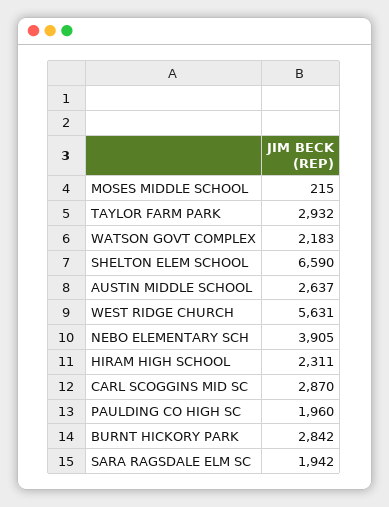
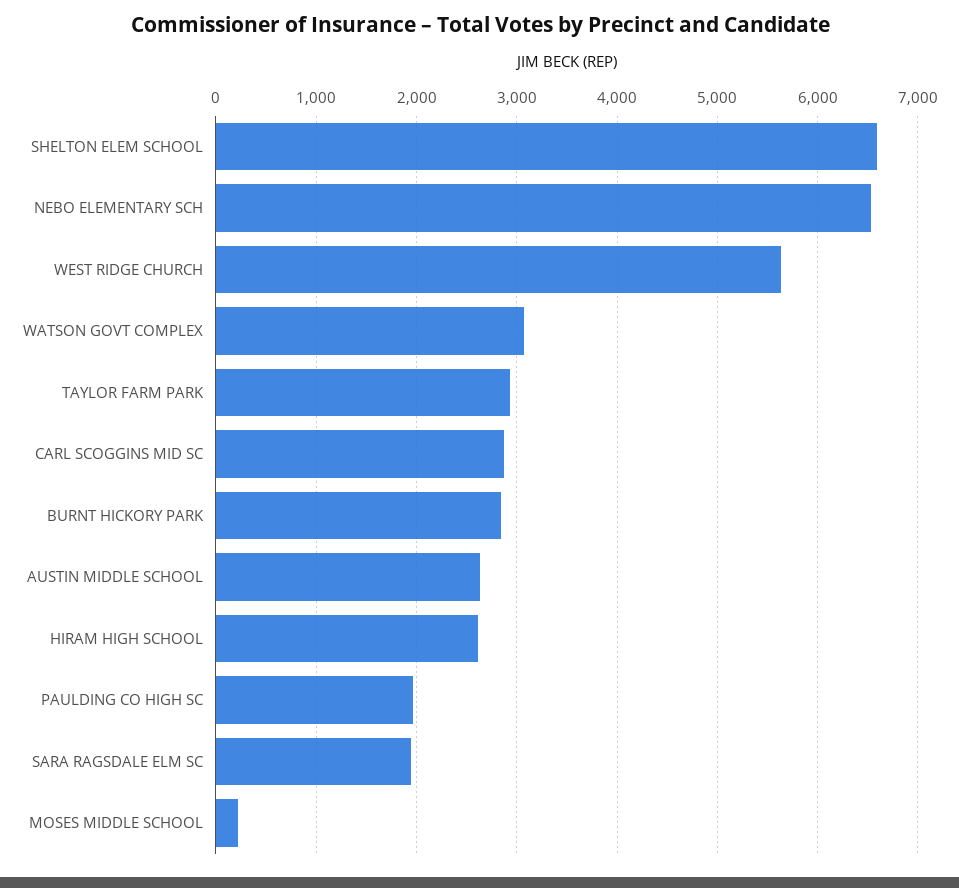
WATSON GOVT COMPLEX: 2183 -> 3100
NEBO ELEMENTARY SCH: 3905 -> 6500
HIRAM HIGH SCHOOL: 2311 -> 2600

